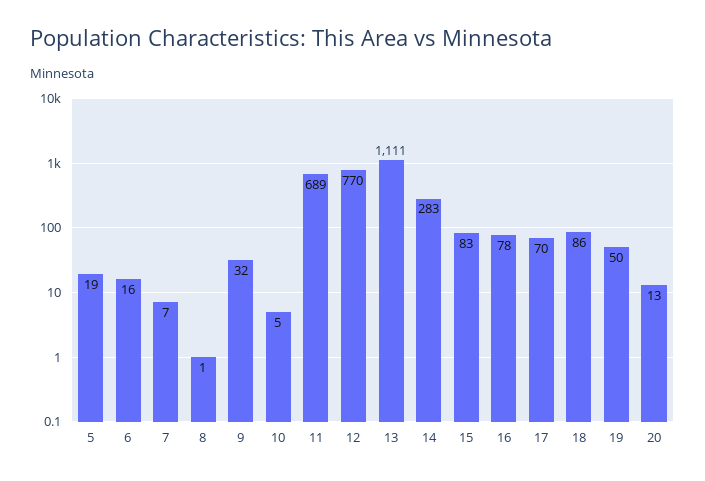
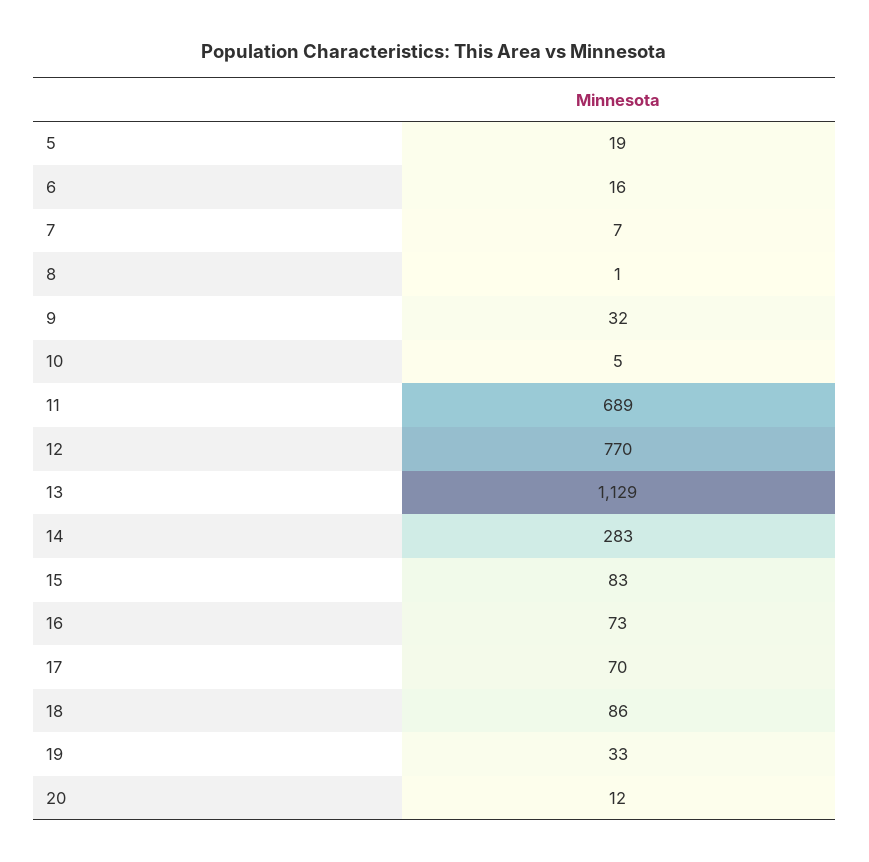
13: 1111 -> 1129
16: 78 -> 73
19: 50 -> 33
20: 13 -> 12

